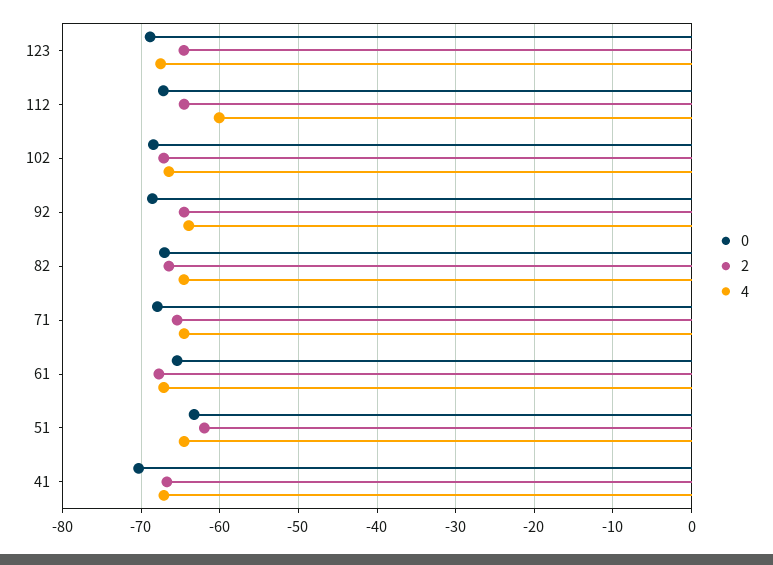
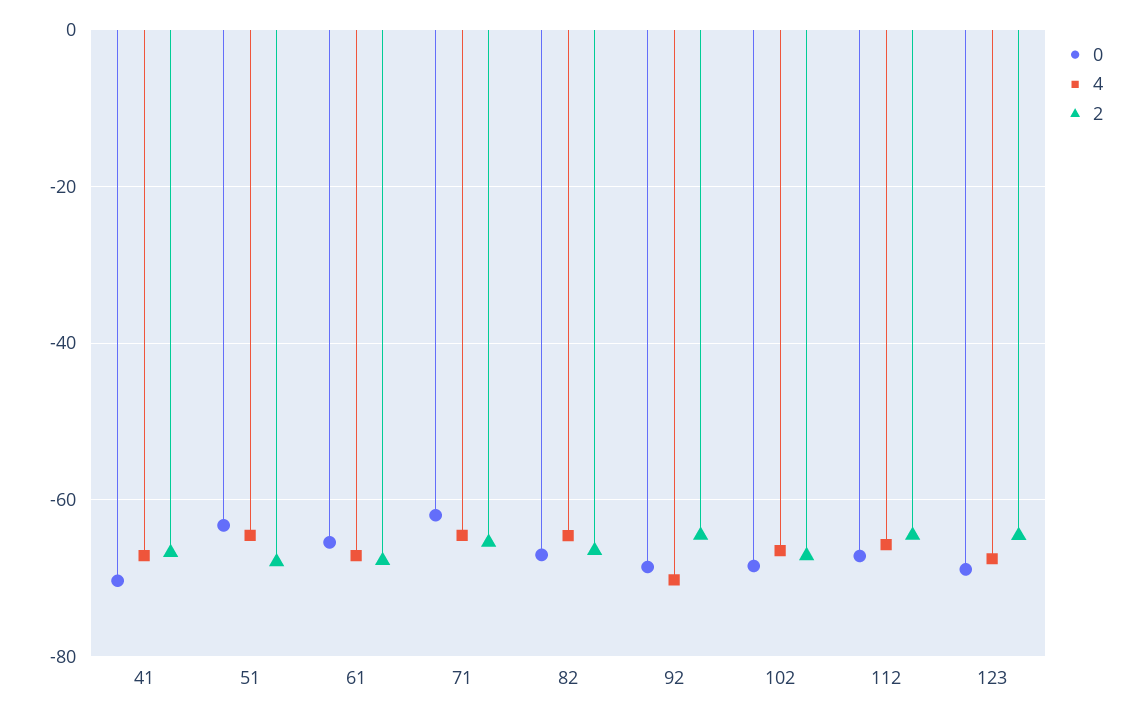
4, 112: -60 -> -66
4, 92: -64 -> -70
0, 71: -68 -> -62
2, 51: -62 -> -68

